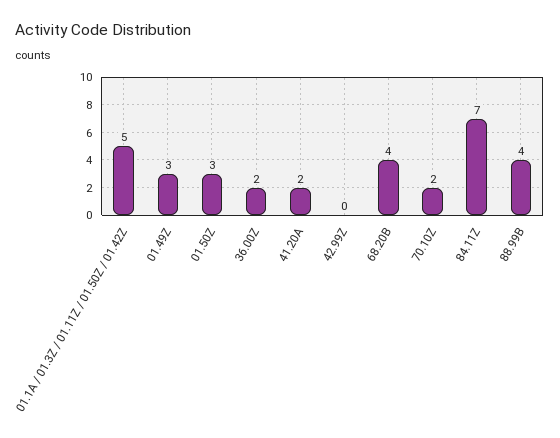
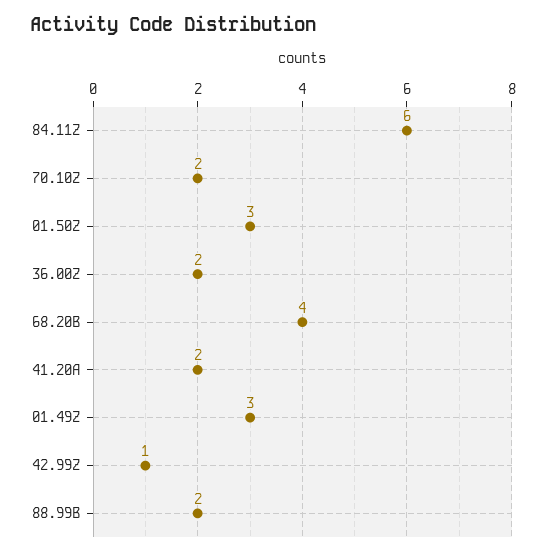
01.1A / 01.3Z / 01.11Z / 01.50Z / 01.42Z: 5 -> none
42.99Z: 0 -> 1
84.11Z: 7 -> 6
88.99B: 4 -> 2

